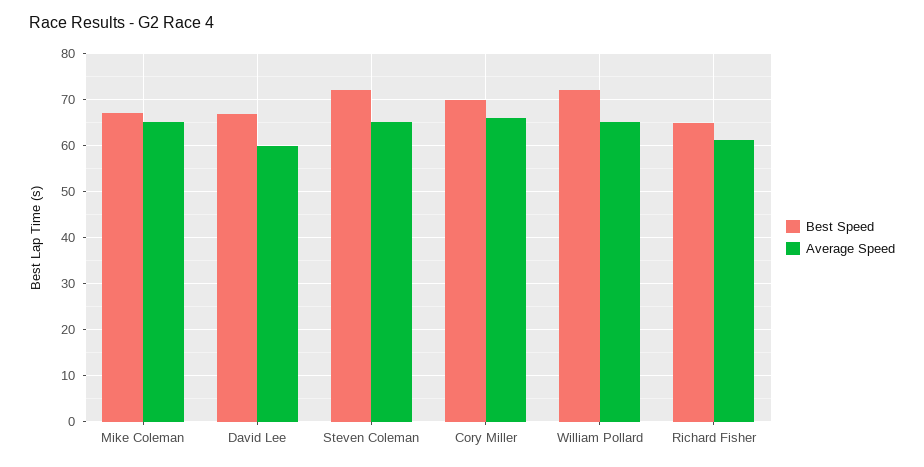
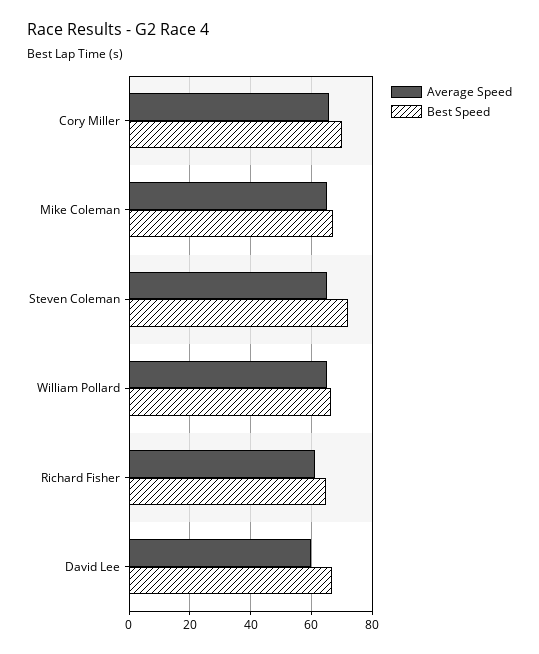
Best Speed, William Pollard: 72 -> 66

